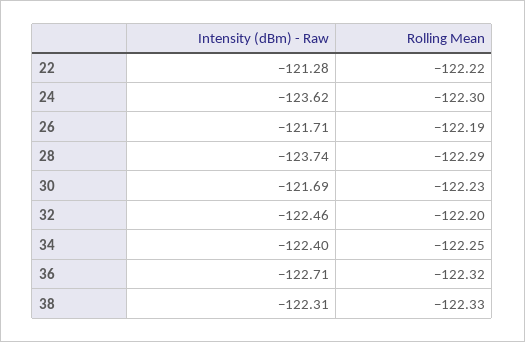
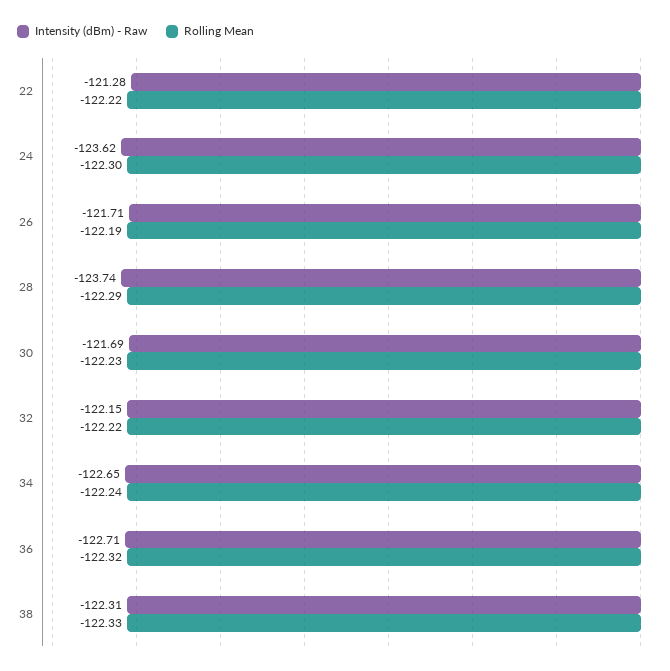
Intensity (dBm) - Raw, 32: -122.46 -> -122.15
Rolling Mean, 32: -122.2 -> -122.22
Intensity (dBm) - Raw, 34: -122.4 -> -122.65
Rolling Mean, 34: -122.25 -> -122.24

